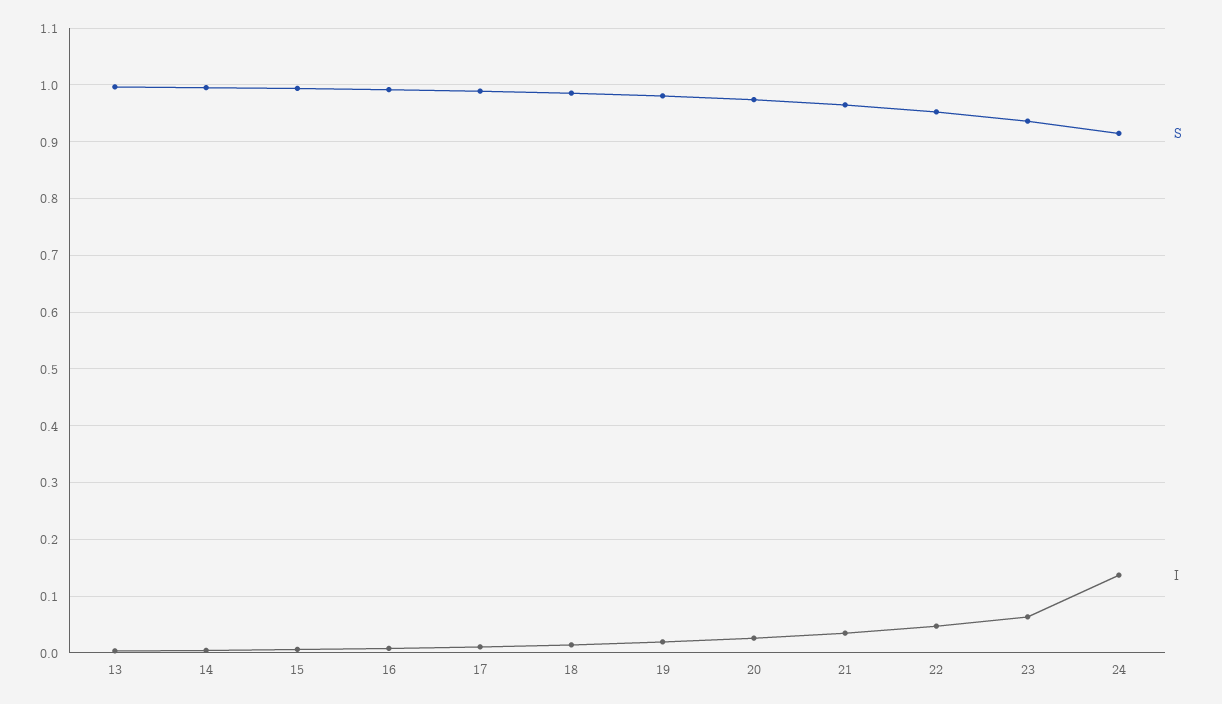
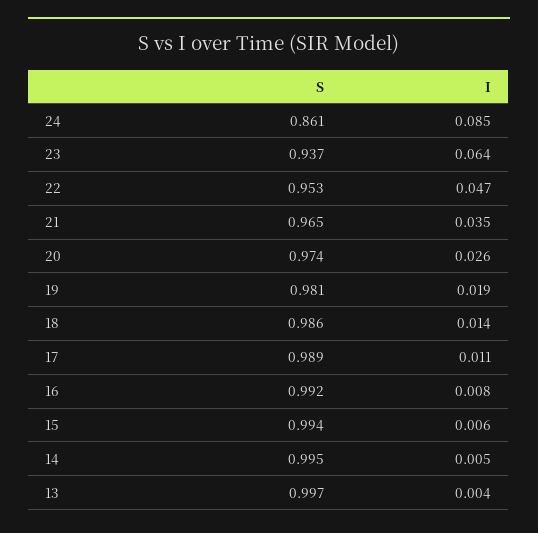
S, 24: 0.92 -> 0.861
I, 24: 0.14 -> 0.085

